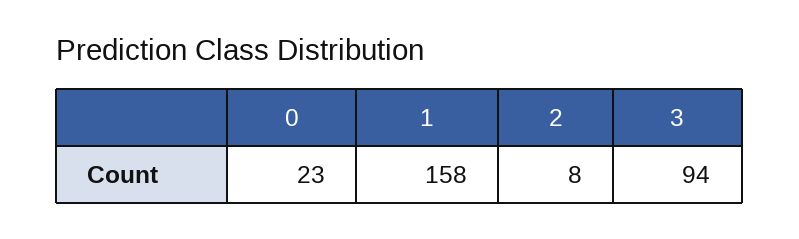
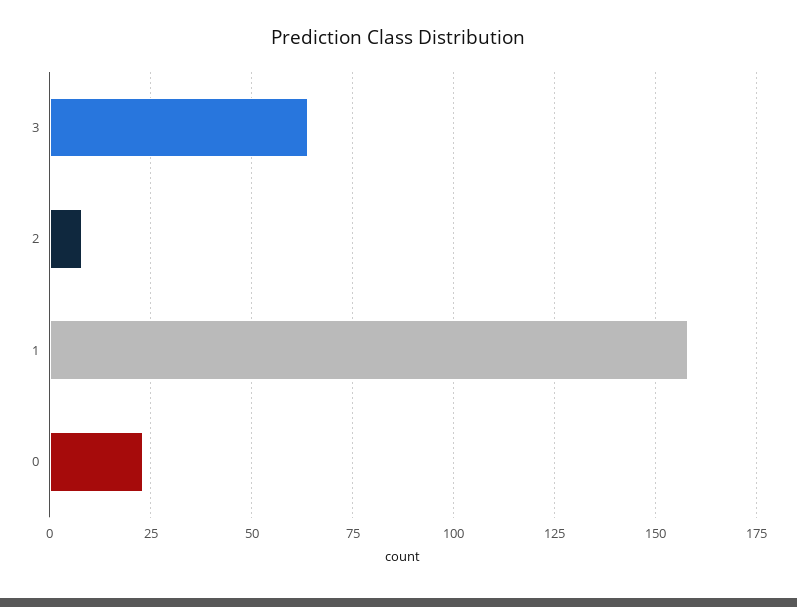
3: 94 -> 65

